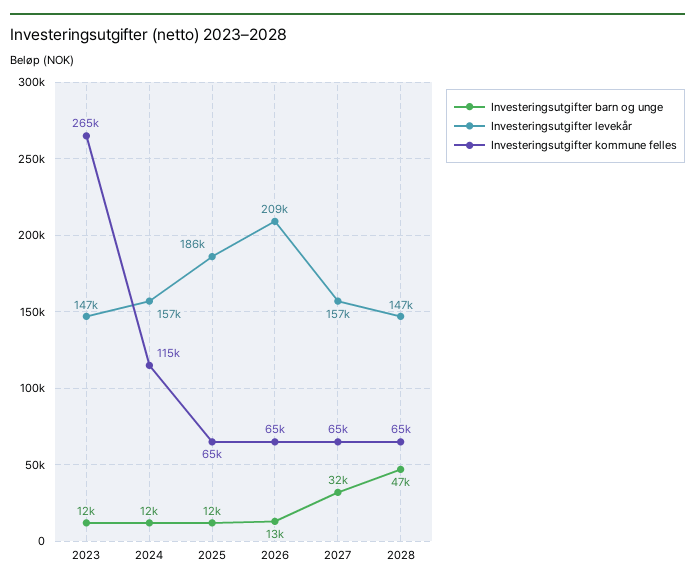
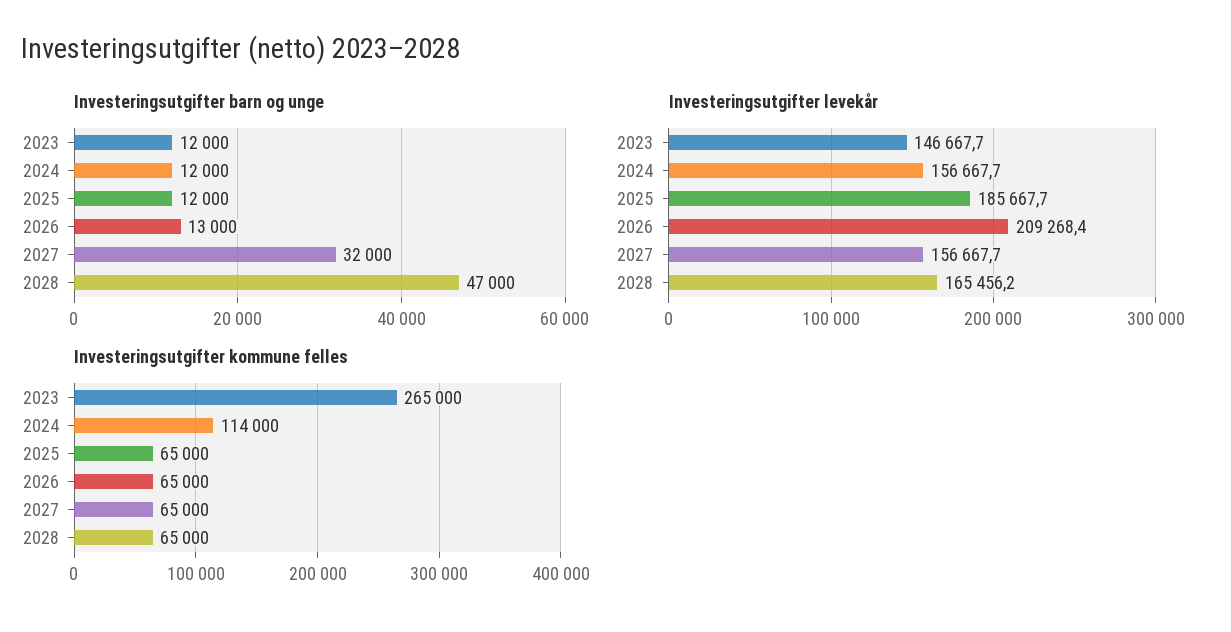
Investeringsutgifter kommune felles, 2024: 115000 -> 114000
Investeringsutgifter levekår, 2028: 147000 -> 165456.2

